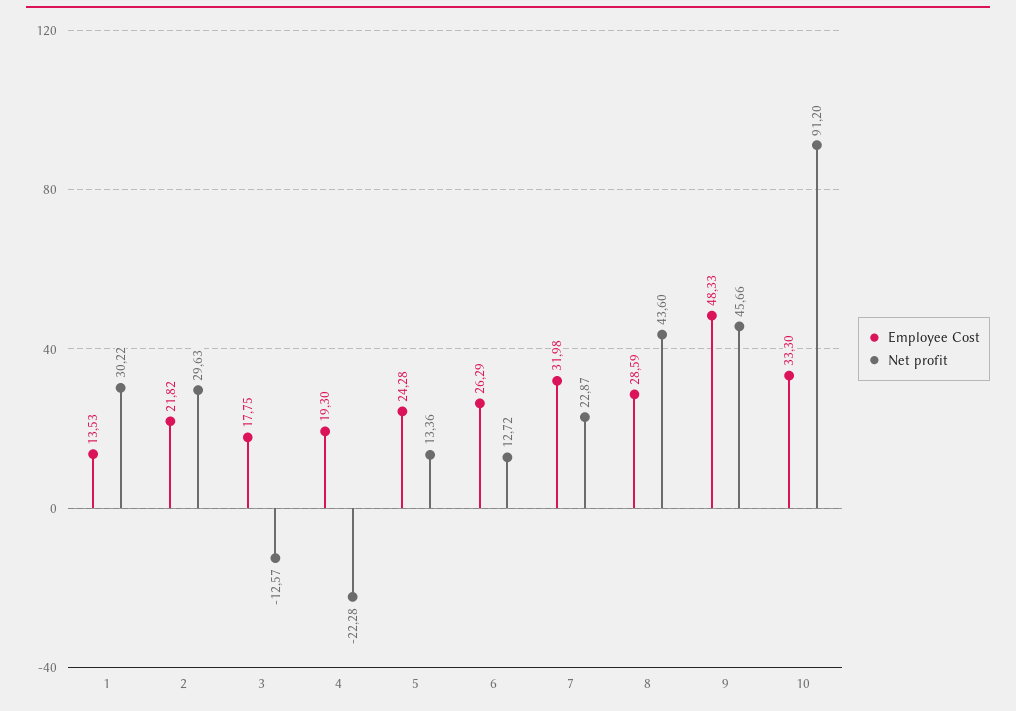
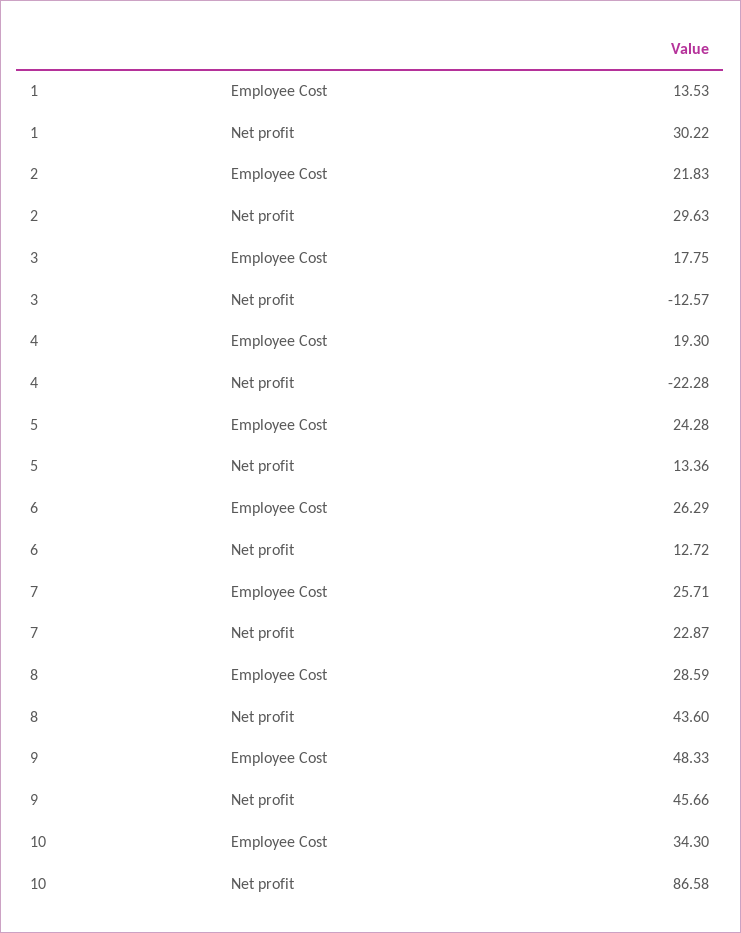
Employee Cost, 2: 21.82 -> 21.83
Employee Cost, 7: 31.98 -> 25.71
Employee Cost, 10: 33.3 -> 34.3
Net profit, 10: 91.2 -> 86.58

